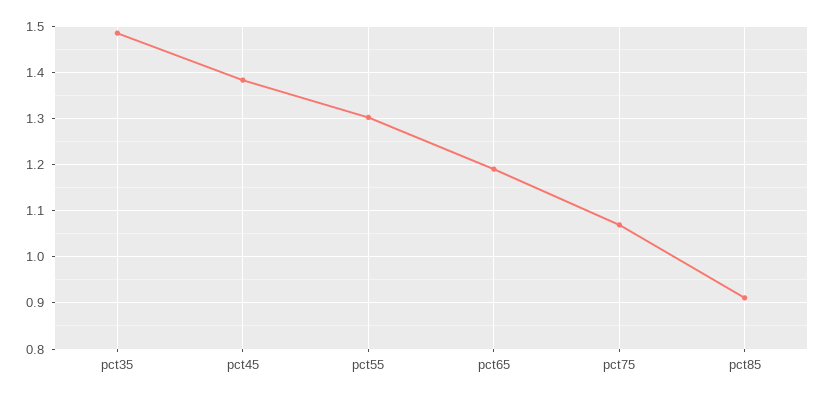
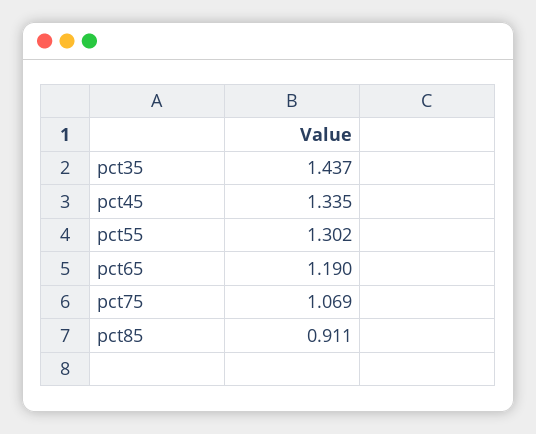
pct35: 1.48 -> 1.437
pct45: 1.38 -> 1.335

